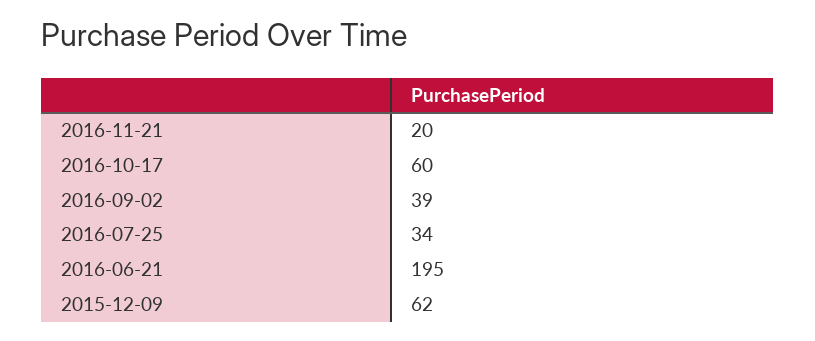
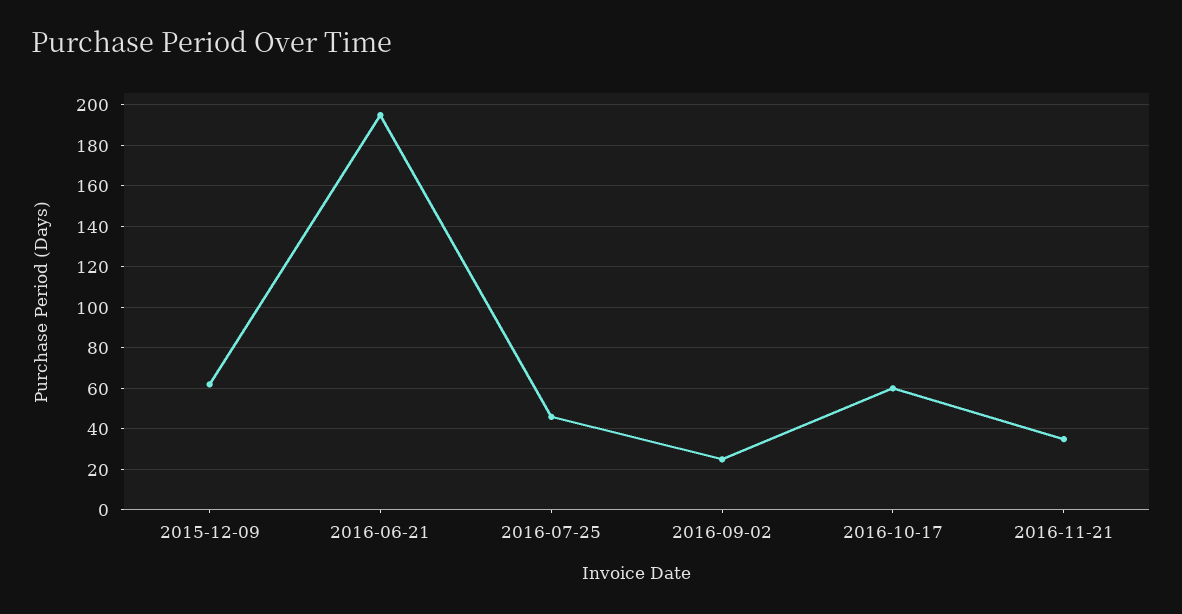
2016-11-21: 20 -> 35
2016-09-02: 39 -> 25
2016-07-25: 34 -> 45

